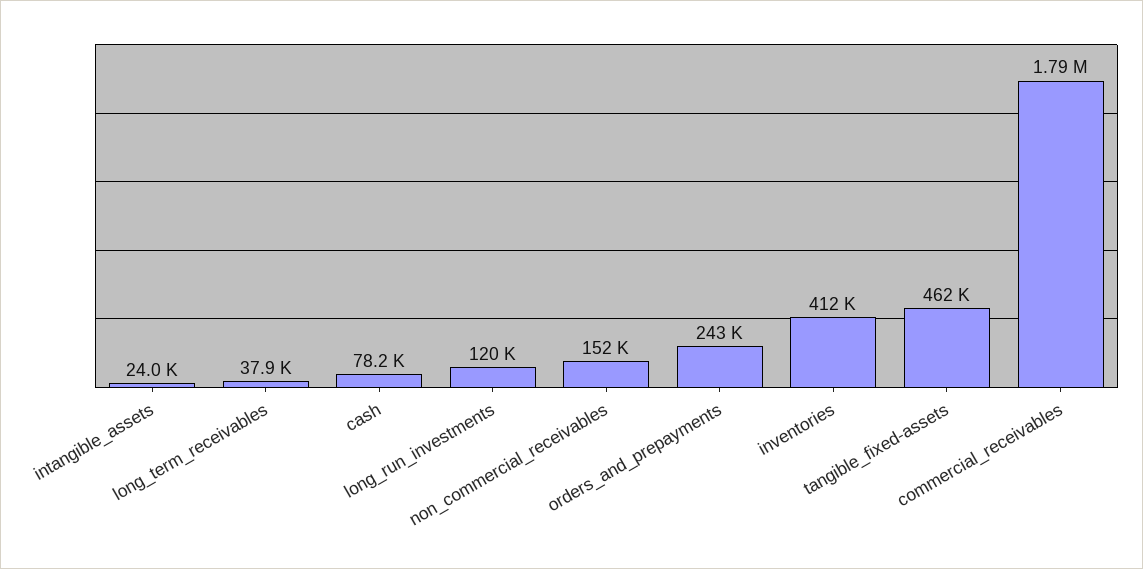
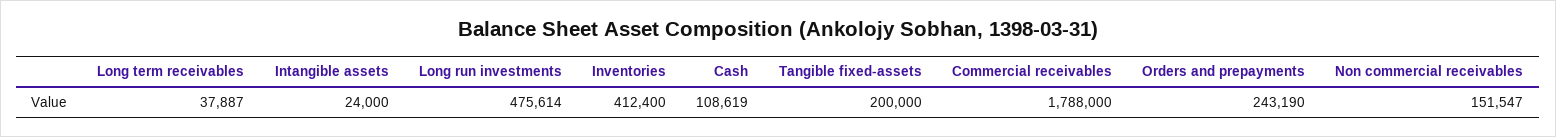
cash: 78200 -> 108619
long_run_investments: 120000 -> 475614
tangible_fixed-assets: 462000 -> 200000

